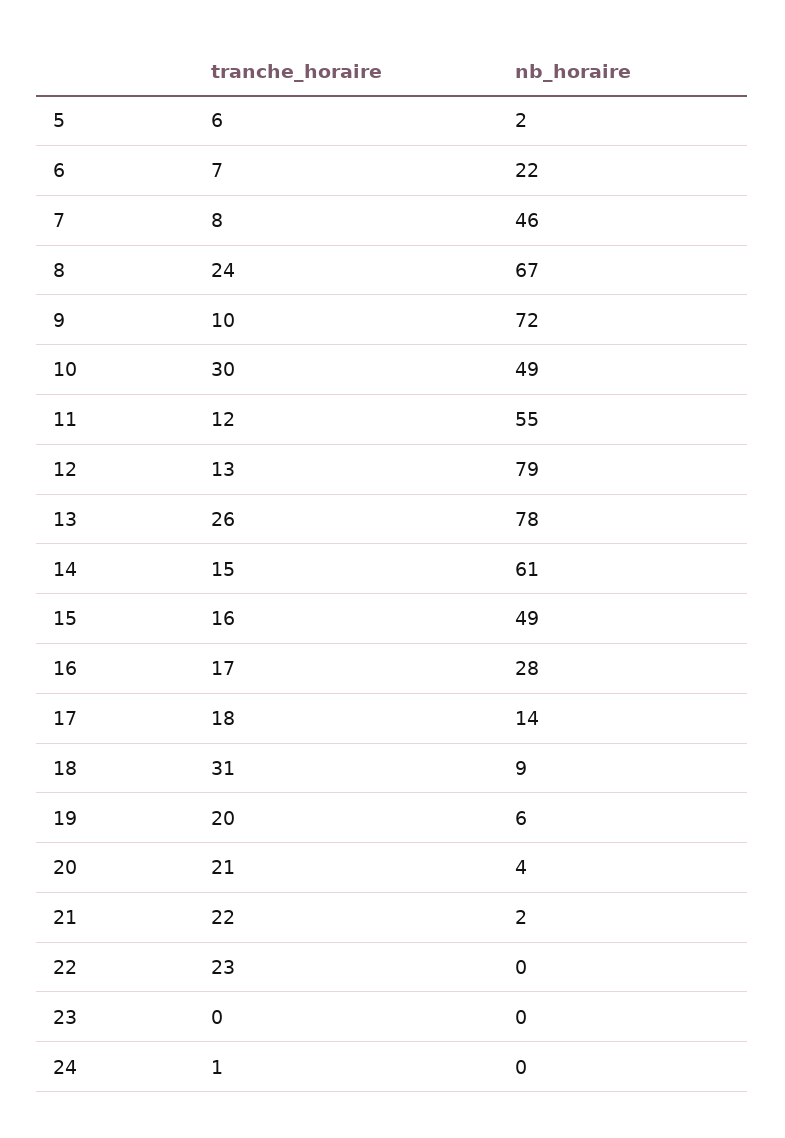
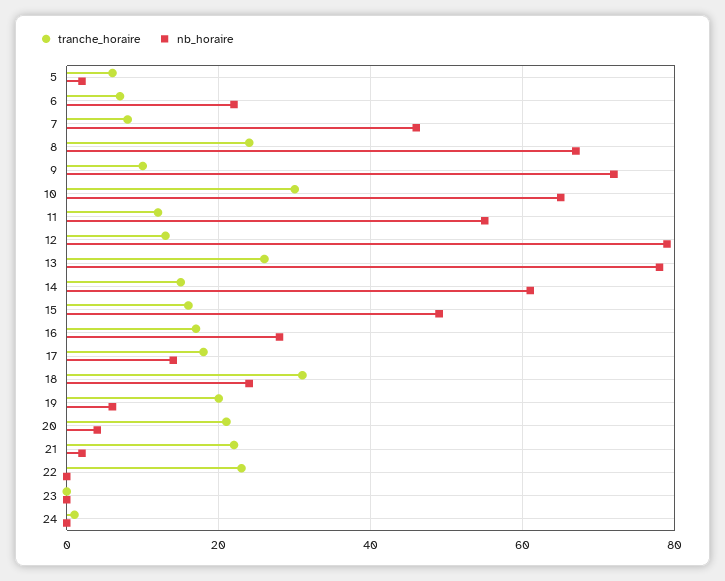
nb_horaire, 10: 49 -> 65
nb_horaire, 18: 9 -> 25

